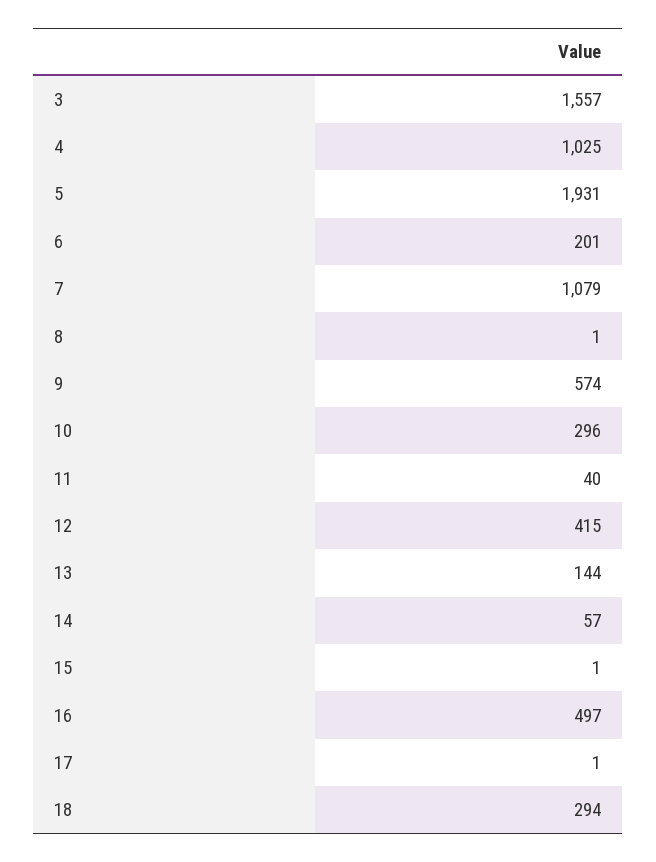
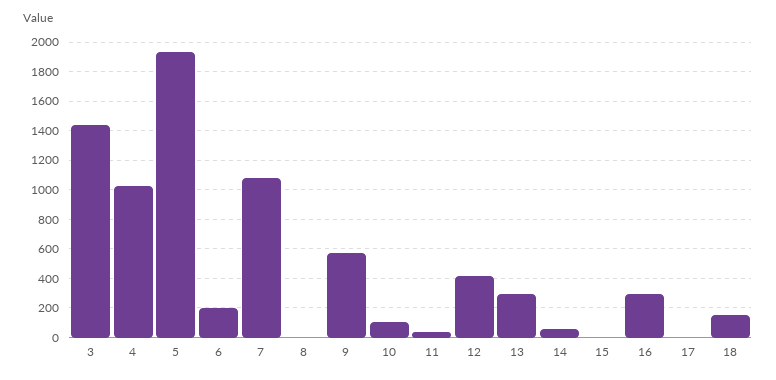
3: 1557 -> 1450
10: 296 -> 100
13: 144 -> 300
16: 497 -> 300
18: 294 -> 150

